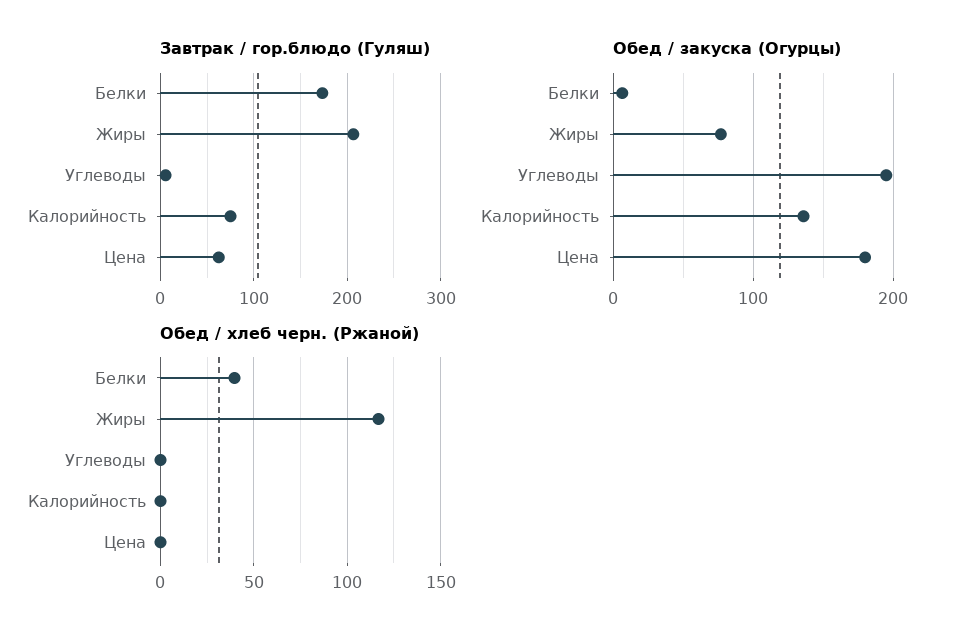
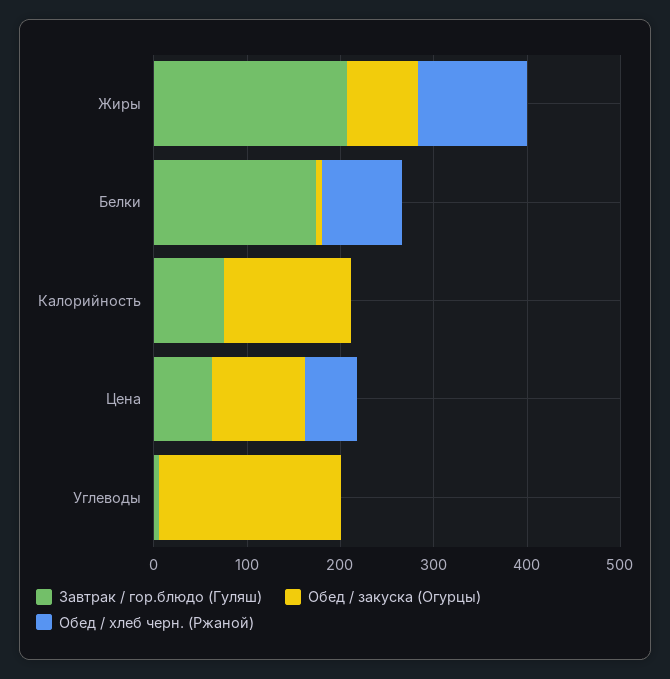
Обед / закуска (Огурцы), Цена: 180 -> 100
Обед / хлеб черн. (Ржаной), Белки: 40 -> 80
Обед / хлеб черн. (Ржаной), Цена: 0 -> 60

